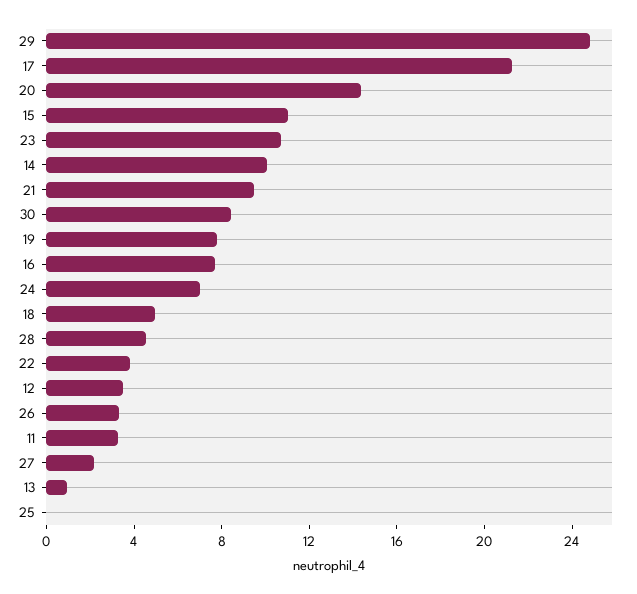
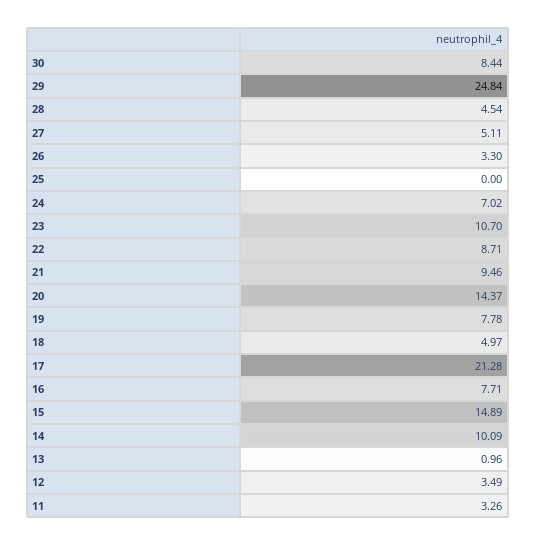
15: 11 -> 14.89
22: 4 -> 8.71
27: 2 -> 5.11

